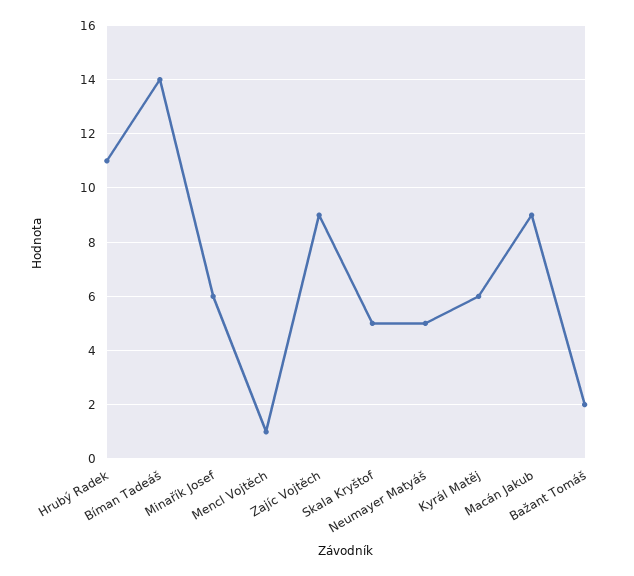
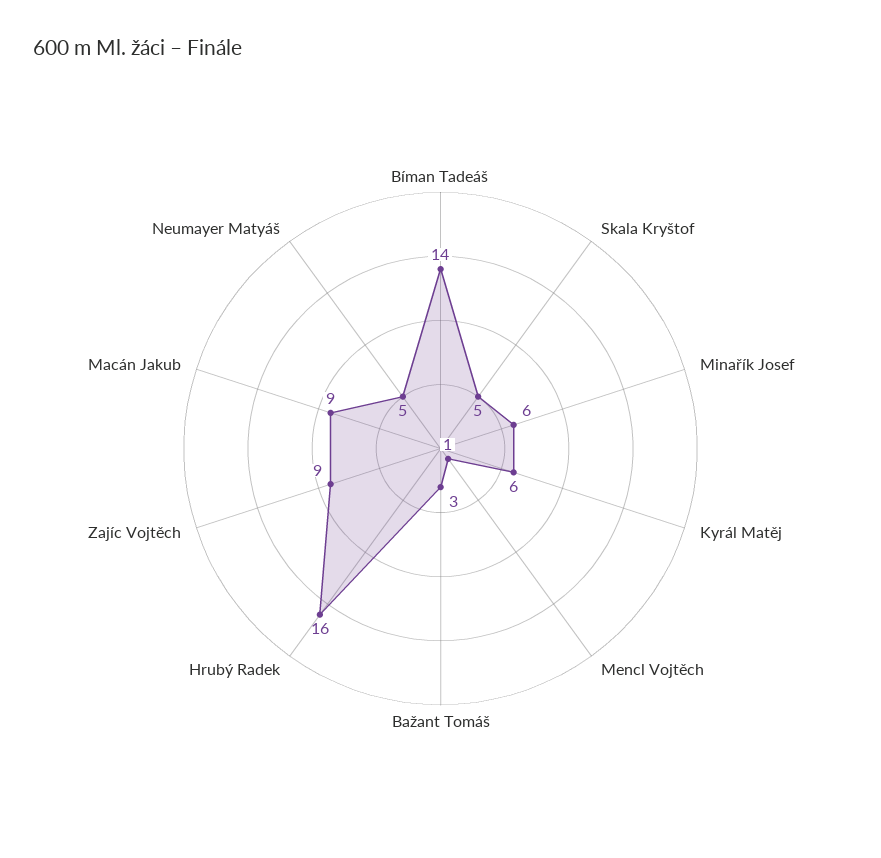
Hrubý Radek: 11 -> 16
Bažant Tomáš: 2 -> 3

